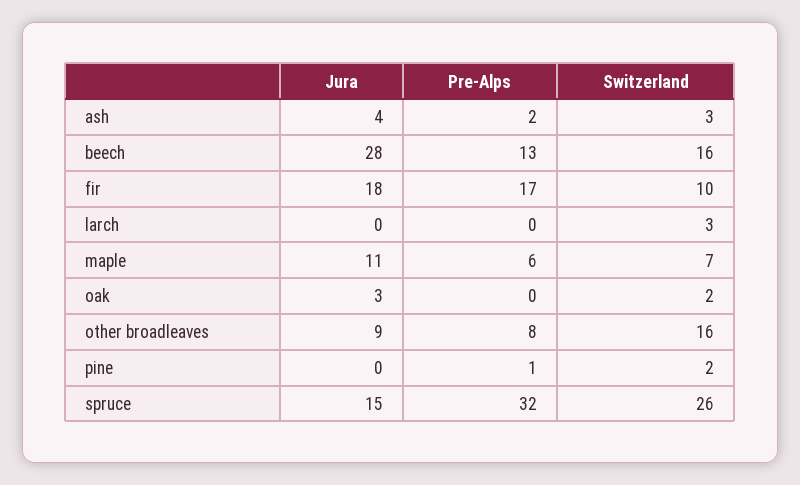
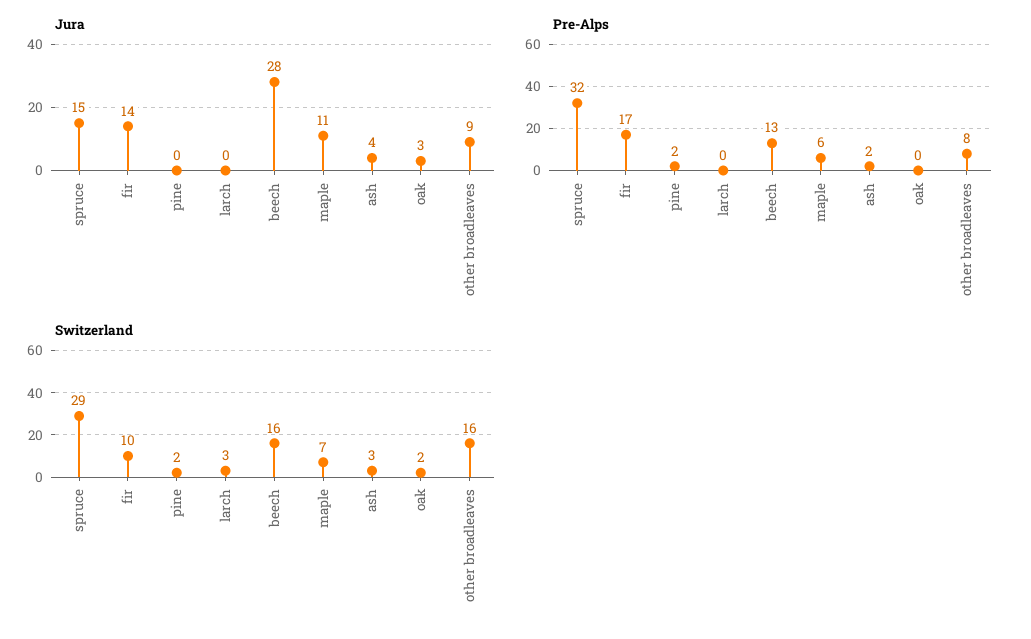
Jura, fir: 18 -> 14
Pre-Alps, pine: 1 -> 2
Switzerland, spruce: 26 -> 29

